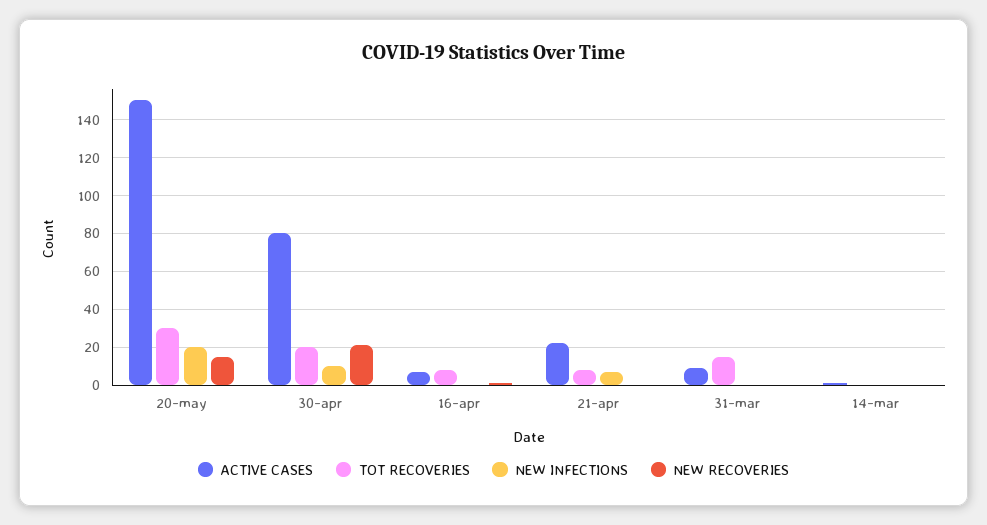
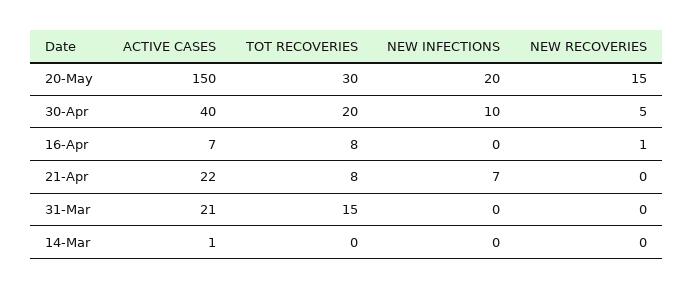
ACTIVE CASES, 30-apr: 80 -> 40
NEW RECOVERIES, 30-apr: 20 -> 5
ACTIVE CASES, 31-mar: 10 -> 21

